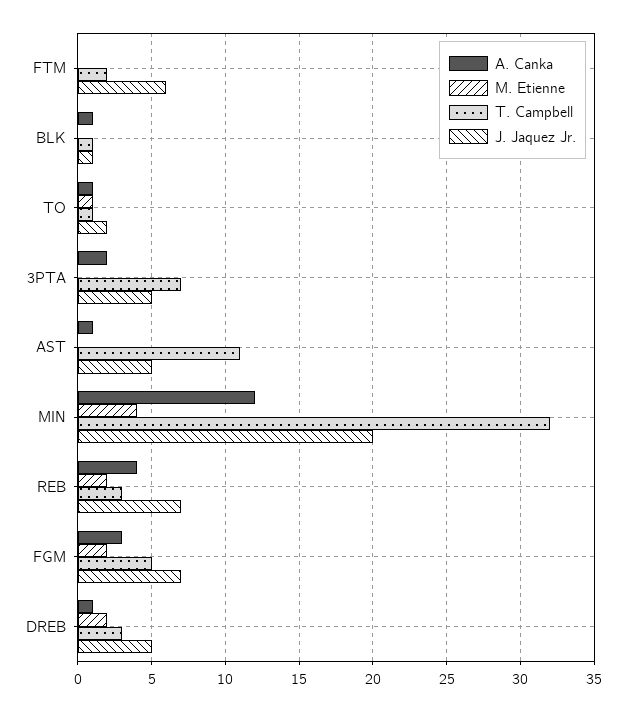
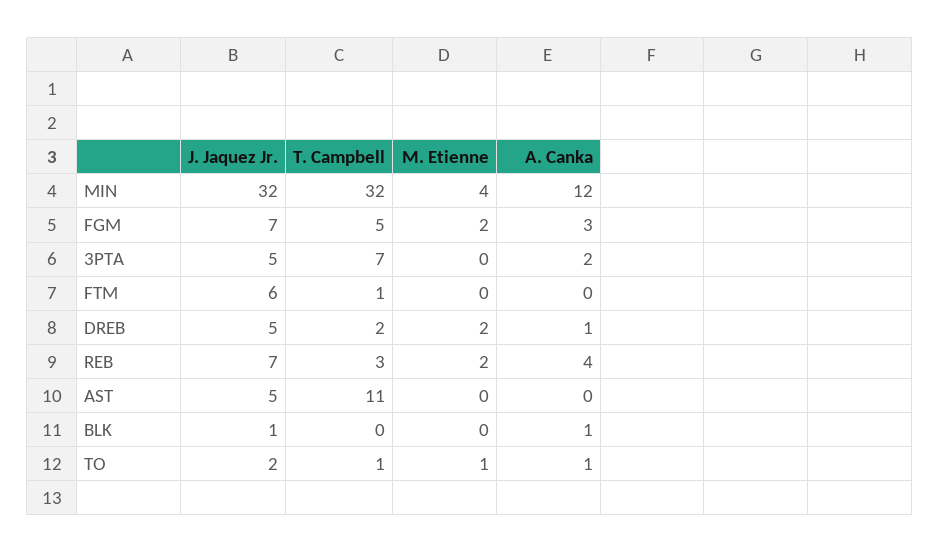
T. Campbell, FTM: 2 -> 1
T. Campbell, BLK: 1 -> 0
A. Canka, AST: 1 -> 0
J. Jaquez Jr., MIN: 20 -> 32
T. Campbell, DREB: 3 -> 2

